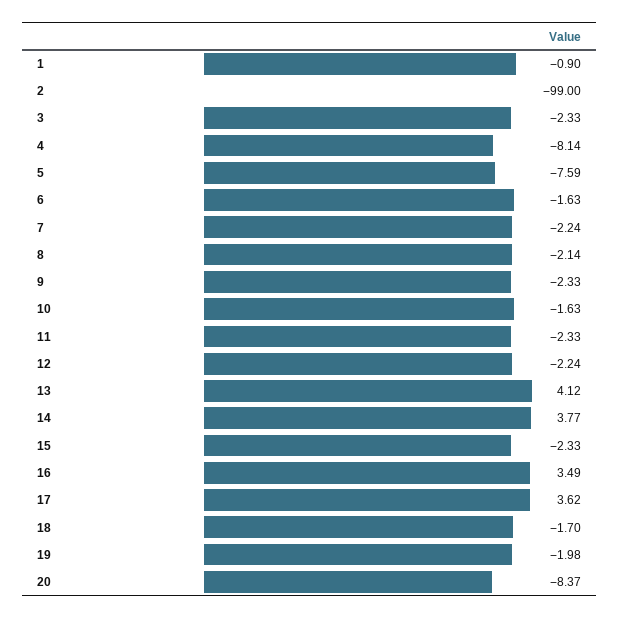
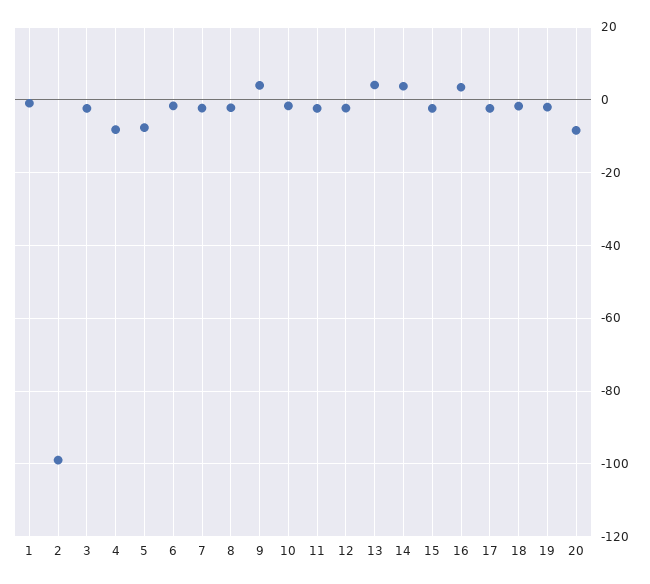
9: -2.33 -> 4
17: 3.62 -> -2

